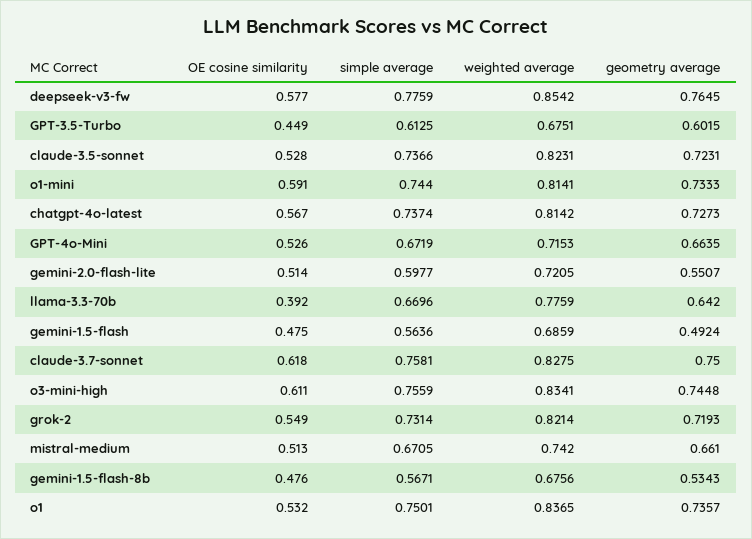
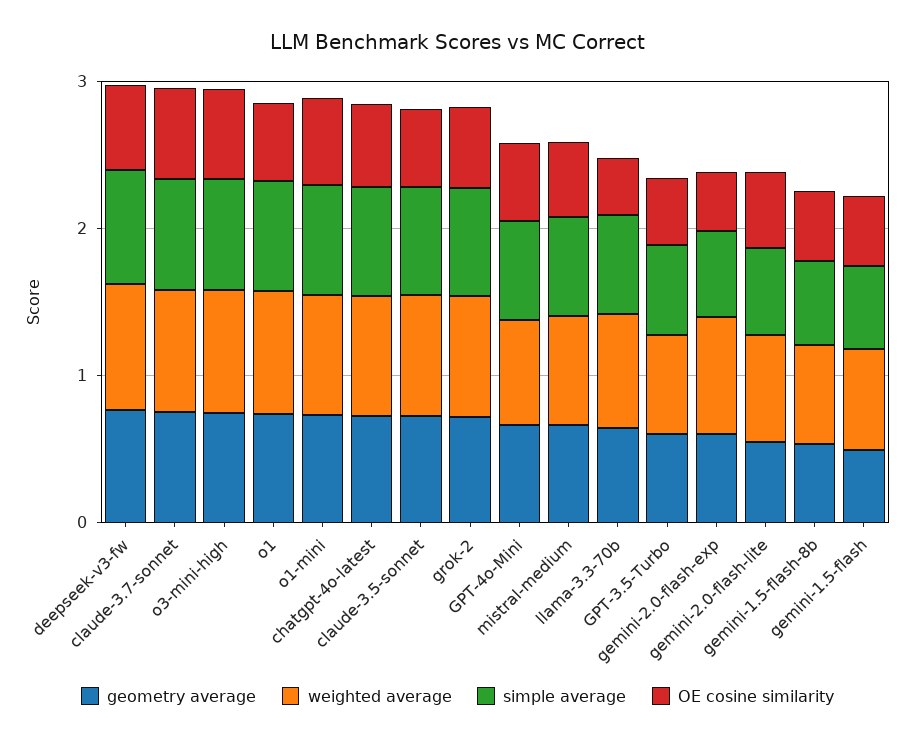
geometry average, gemini-2.0-flash-exp: none -> 0.6
weighted average, gemini-2.0-flash-exp: none -> 0.8
simple average, gemini-2.0-flash-exp: none -> 0.6
OE cosine similarity, gemini-2.0-flash-exp: none -> 0.4

